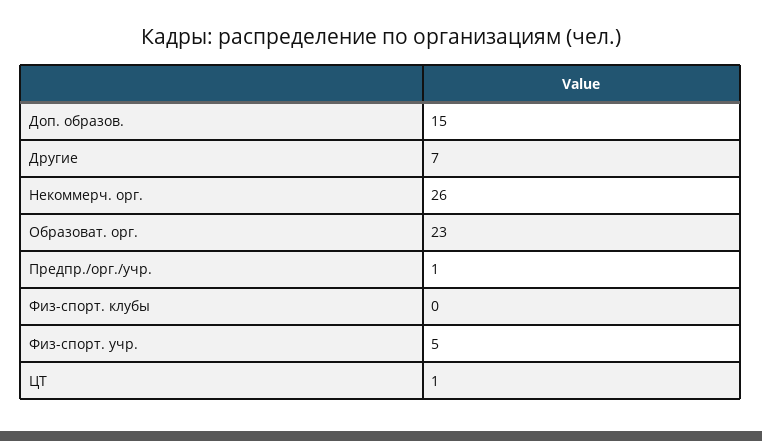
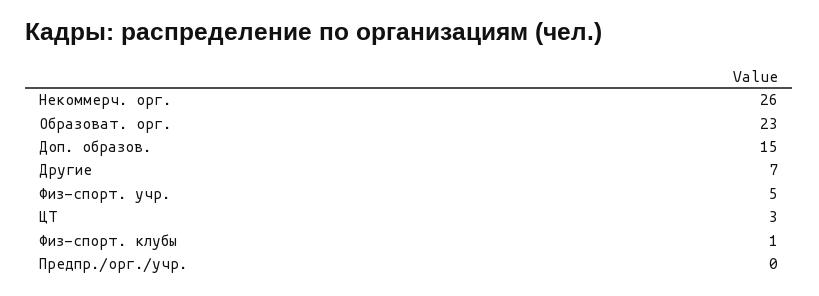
Предпр./орг./учр.: 1 -> 0
Физ-спорт. клубы: 0 -> 1
ЦТ: 1 -> 3

